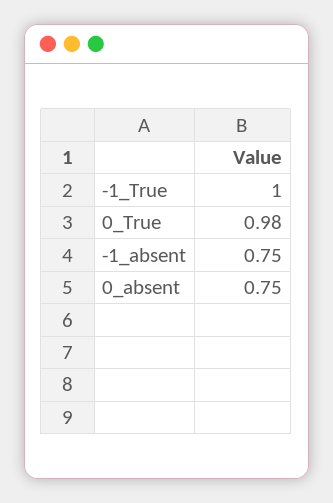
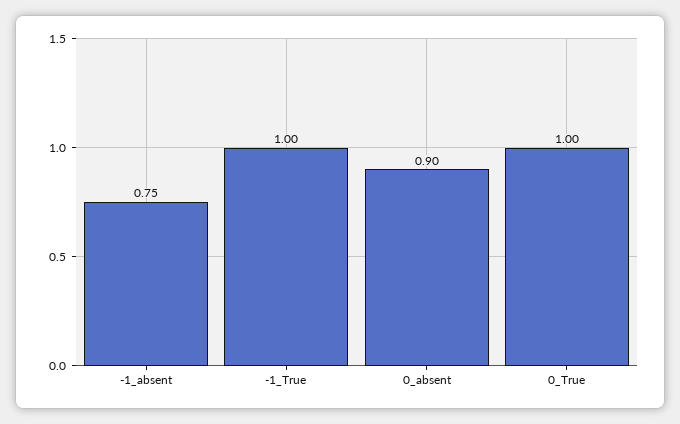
0_True: 0.98 -> 1
0_absent: 0.75 -> 0.9

